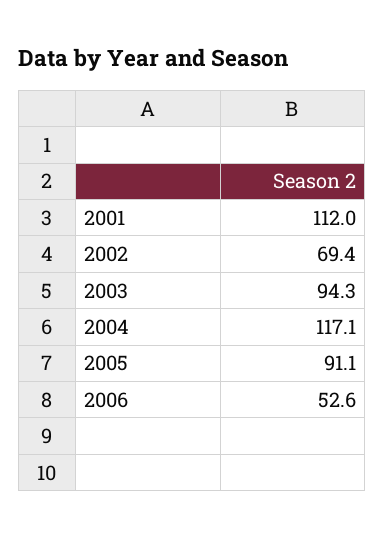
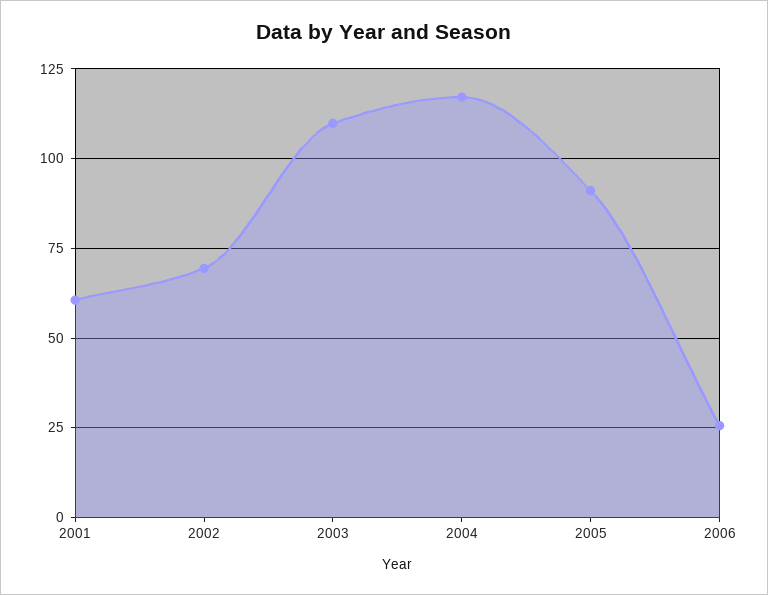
2001: 112 -> 60
2003: 94.3 -> 110
2006: 52.6 -> 25

